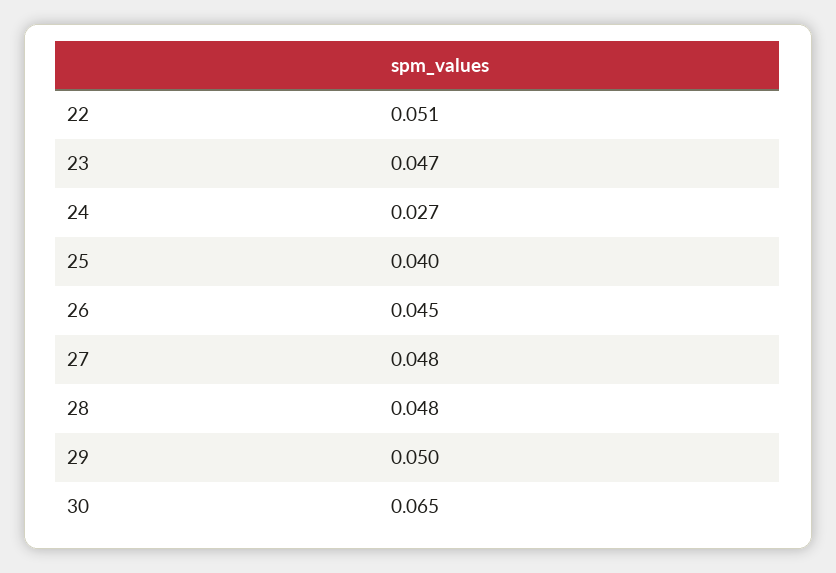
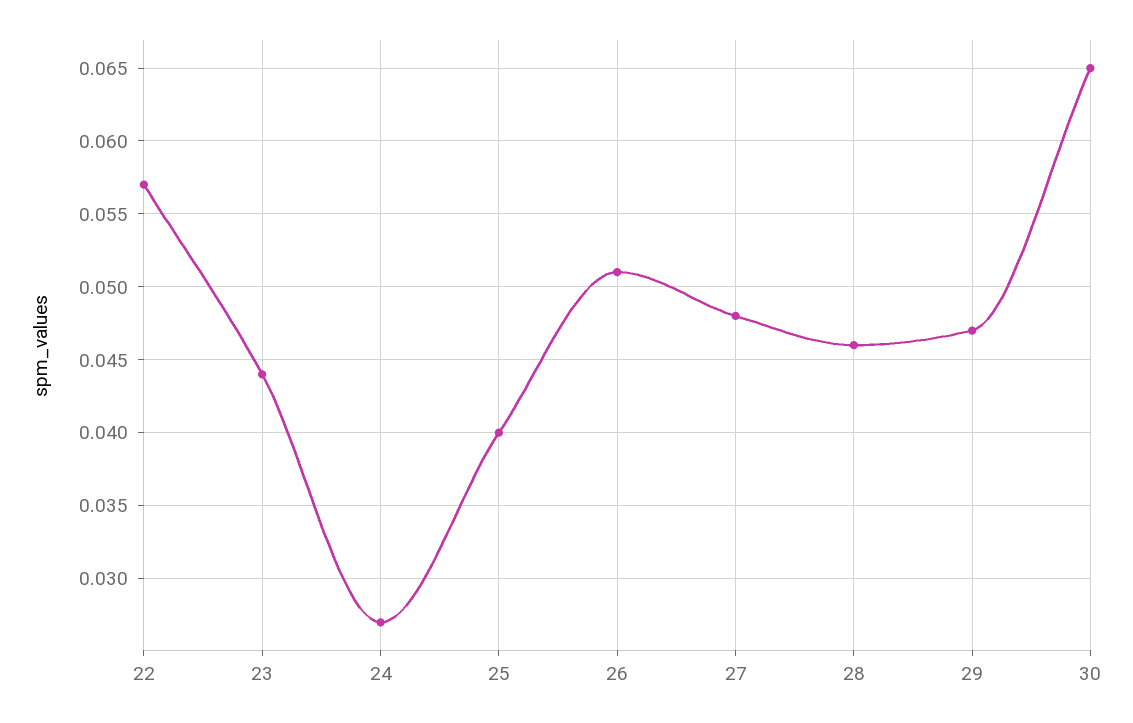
22: 0.051 -> 0.057
23: 0.047 -> 0.044
26: 0.045 -> 0.051
28: 0.048 -> 0.046
29: 0.05 -> 0.047

